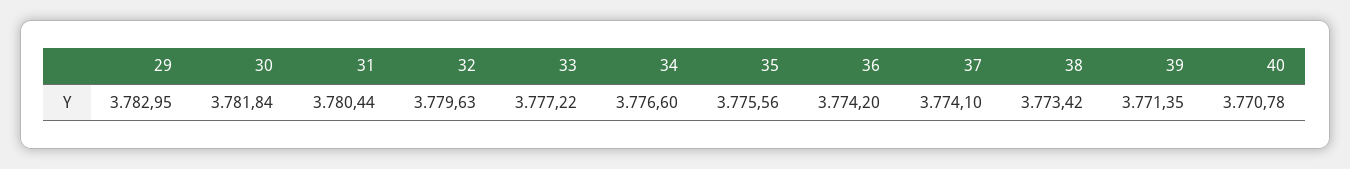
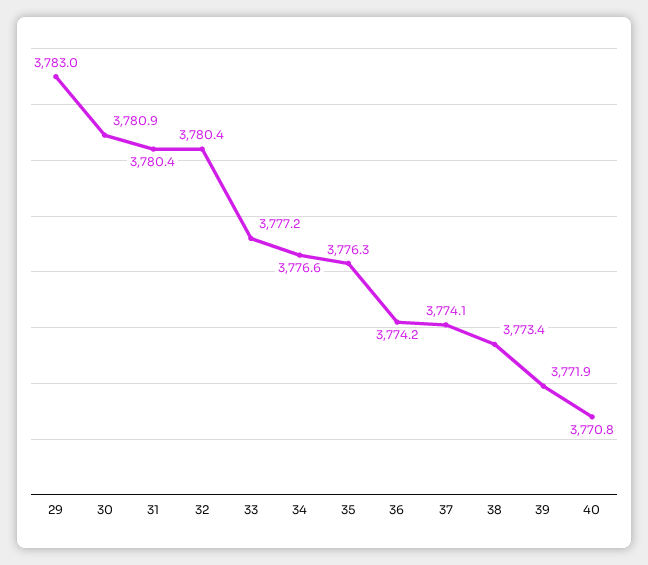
30: 3781.84 -> 3780.9
32: 3779.63 -> 3780.4
35: 3775.56 -> 3776.3
39: 3771.35 -> 3771.9

